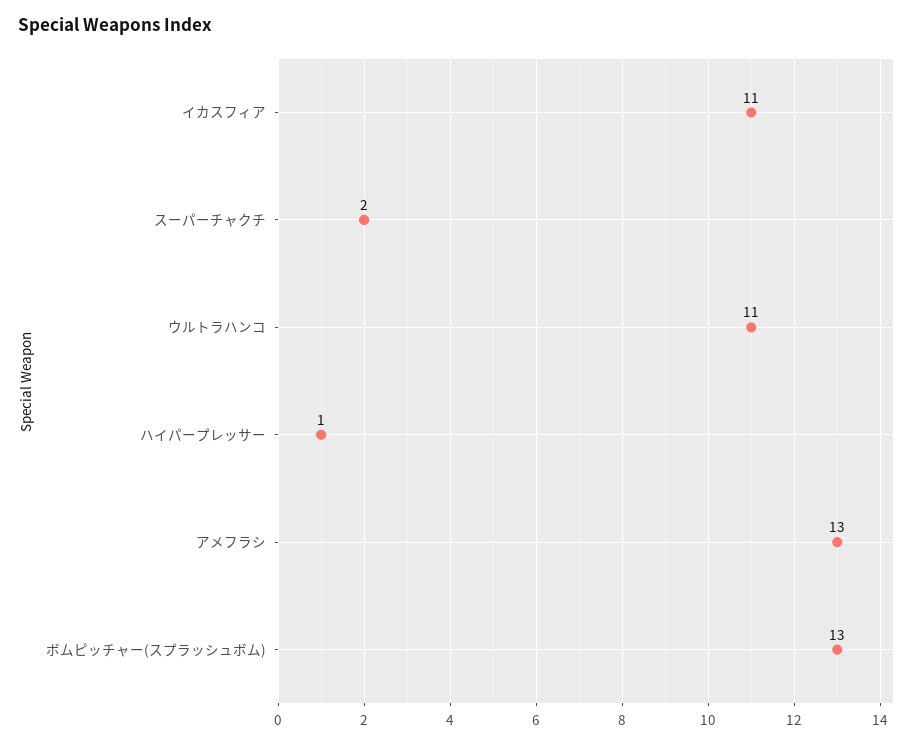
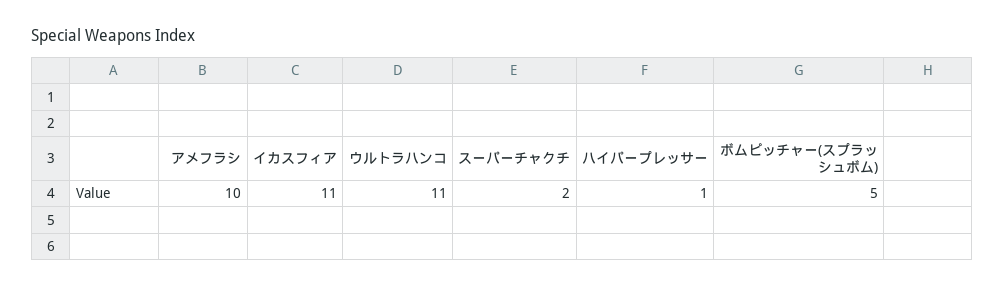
アメフラシ: 13 -> 10
ボムピッチャー(スプラッシュボム): 13 -> 5

